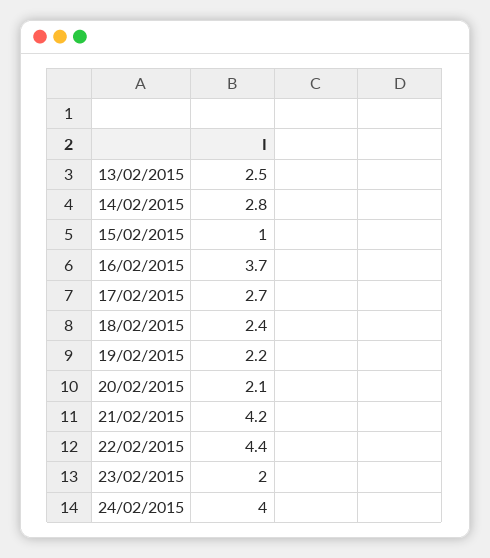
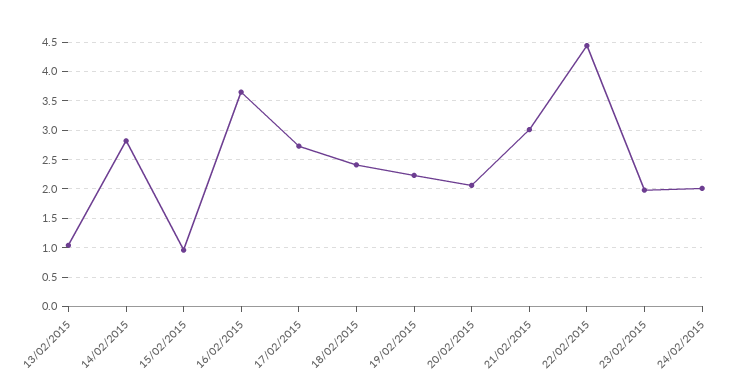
13/02/2015: 2.5 -> 1
21/02/2015: 4.2 -> 3
24/02/2015: 4 -> 2

